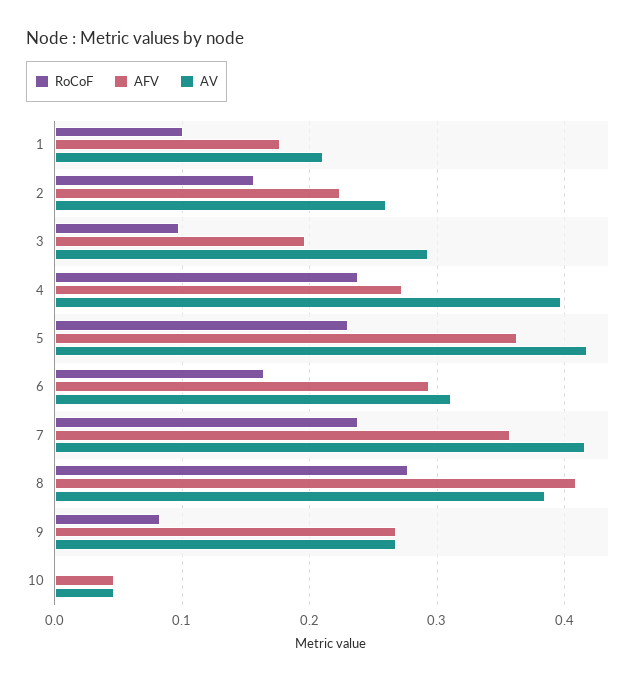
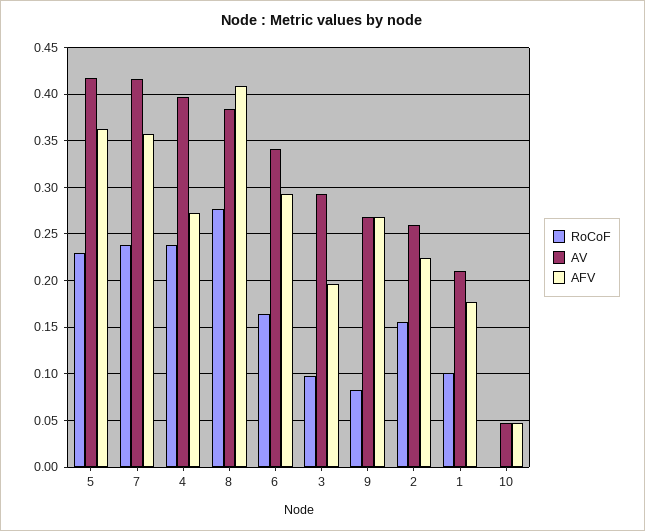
AV, 6: 0.31 -> 0.34

